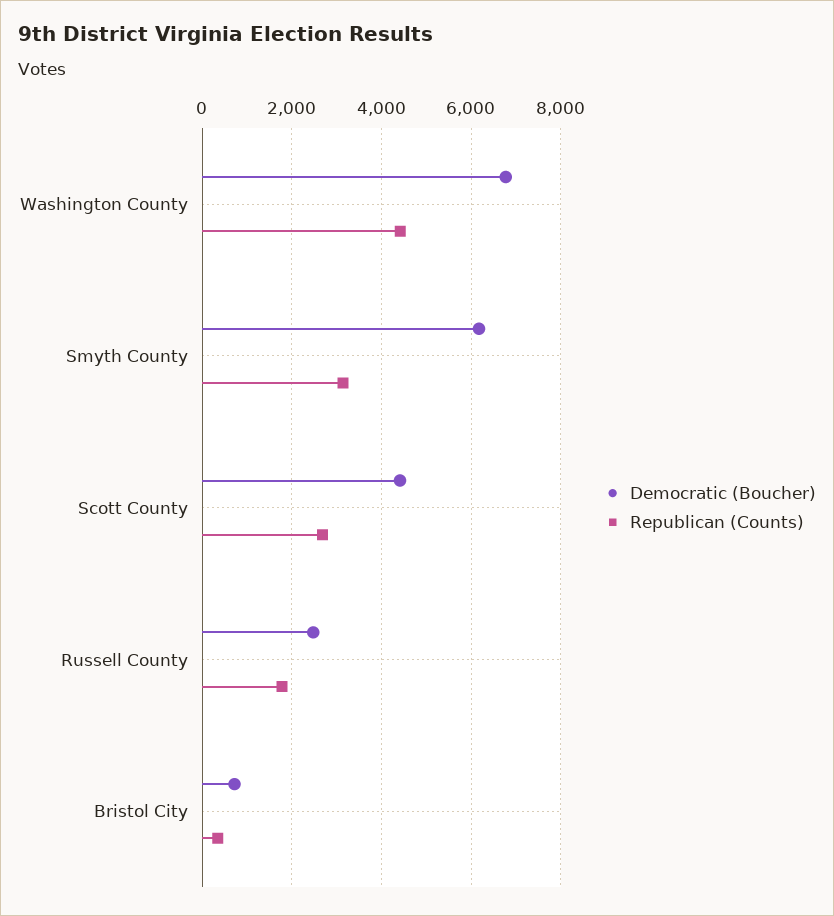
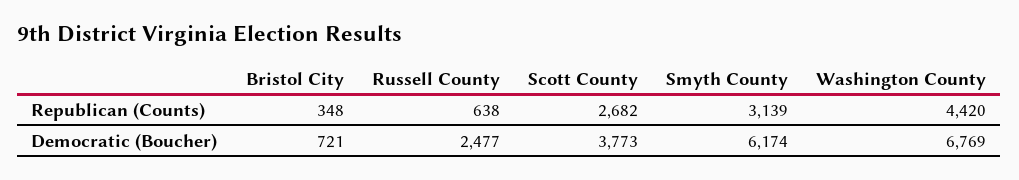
Democratic (Boucher), Scott County: 4400 -> 3773
Republican (Counts), Russell County: 1800 -> 638

